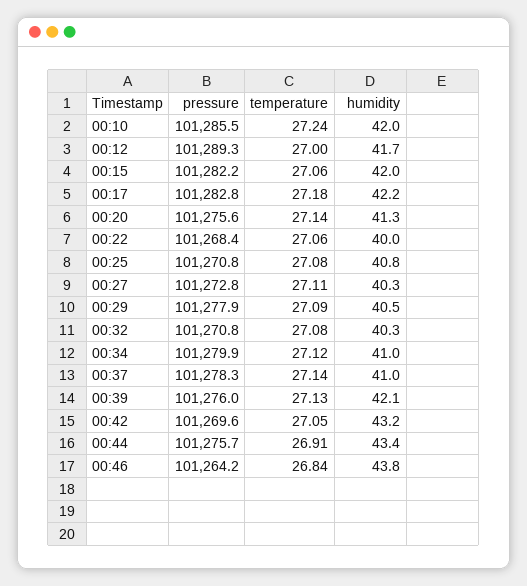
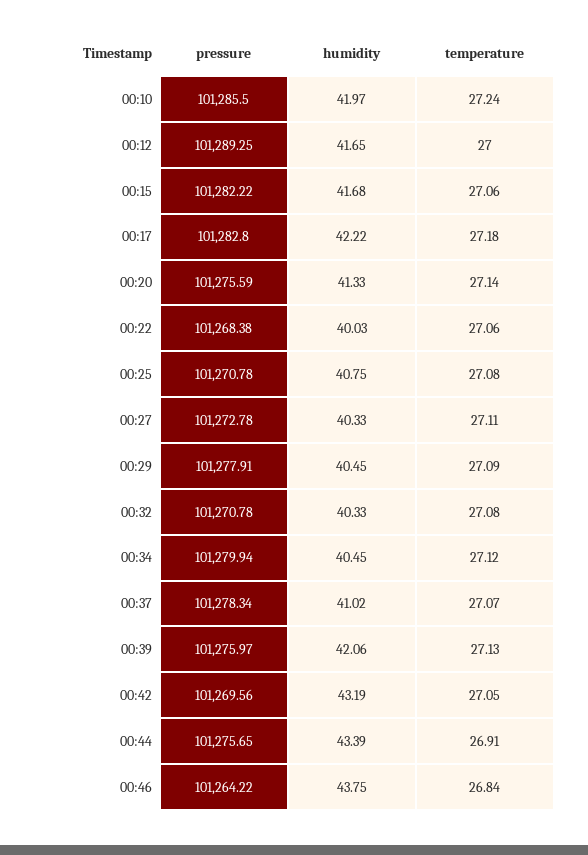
humidity, 00:15: 42 -> 41.68
humidity, 00:34: 41 -> 40.45
temperature, 00:37: 27.14 -> 27.07

